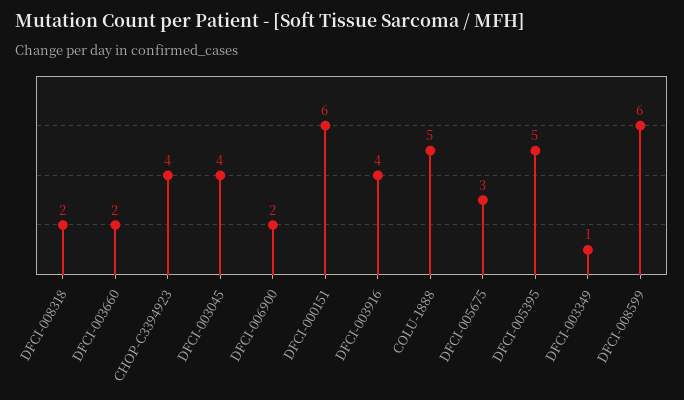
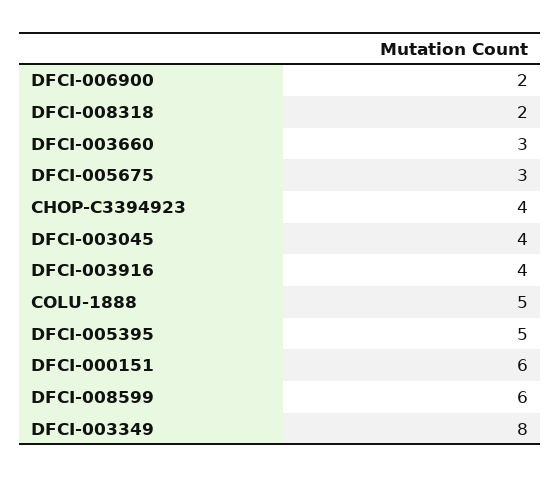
DFCI-003660: 2 -> 3
DFCI-003349: 1 -> 8

